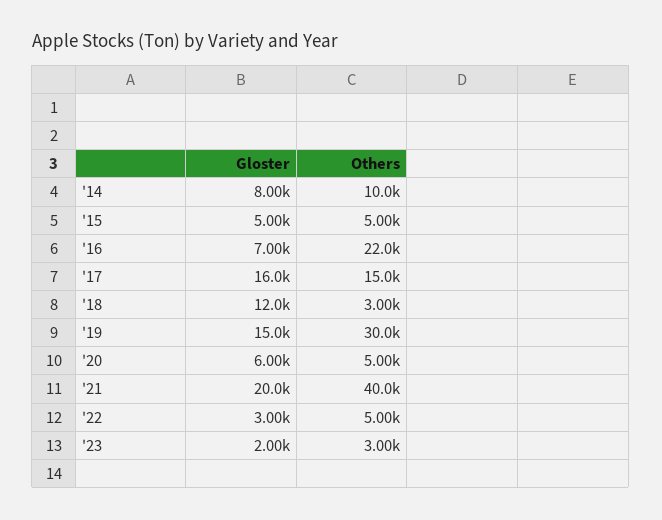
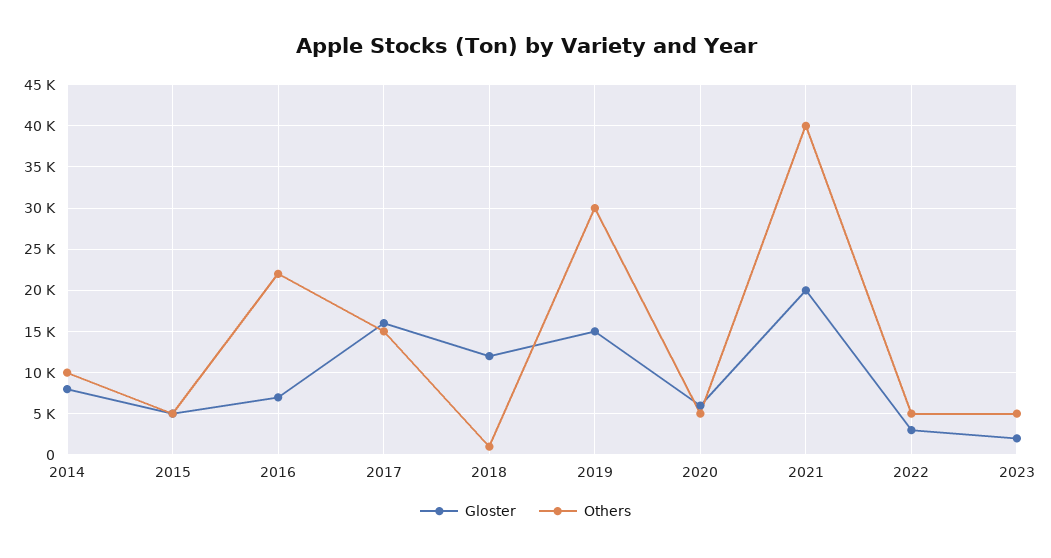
Others, '18: 3000 -> 1000
Others, '23: 3000 -> 5000

